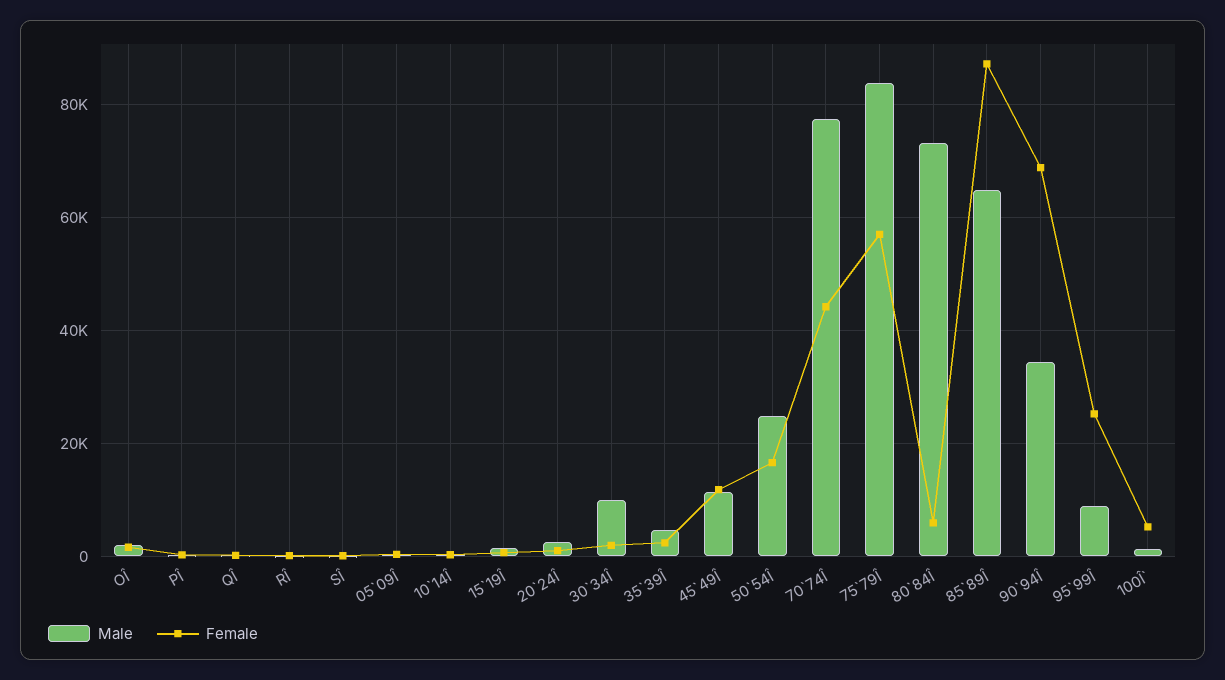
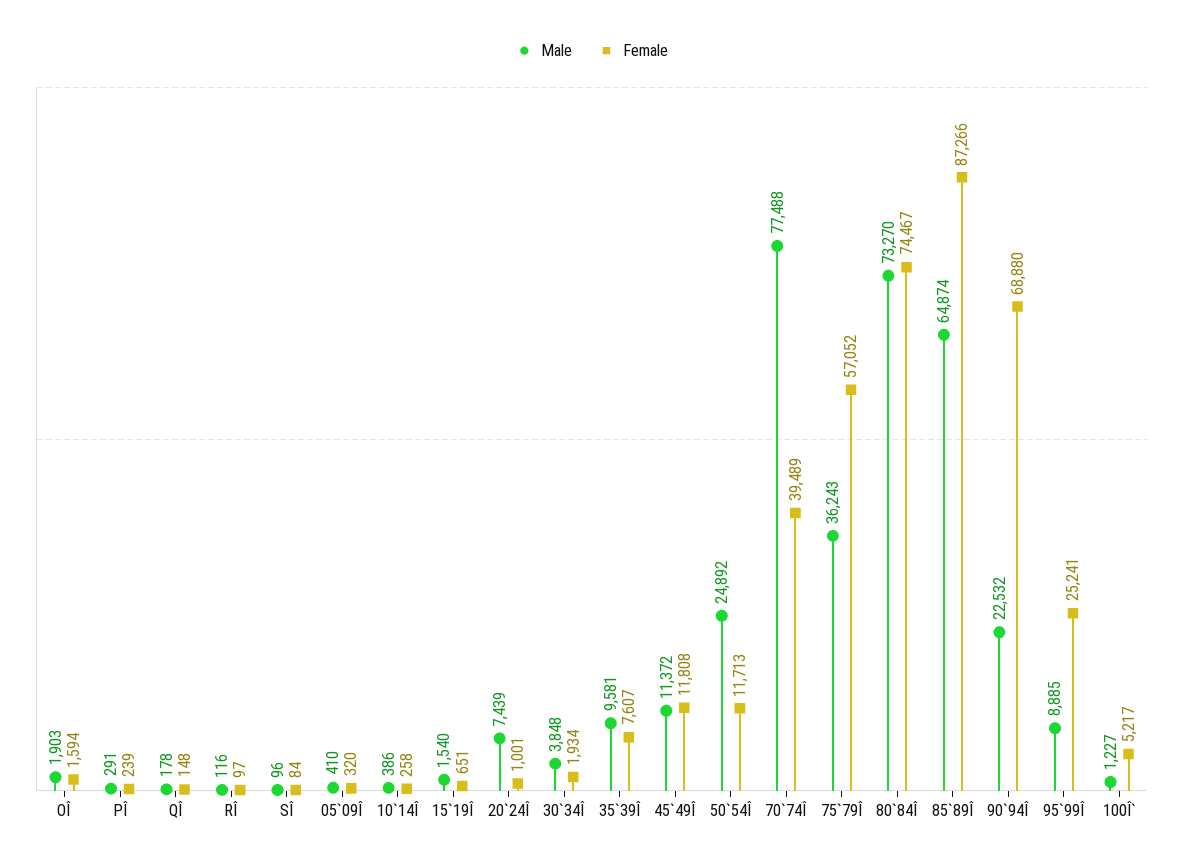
Male, 20`24Î: 2000 -> 7439
Male, 30`34Î: 10000 -> 3848
Male, 35`39Î: 4000 -> 9581
Female, 35`39Î: 2000 -> 7607
Female, 50`54Î: 16000 -> 11713
Female, 70`74Î: 44000 -> 39489
Male, 75`79Î: 84000 -> 36243
Female, 80`84Î: 6000 -> 74467
Male, 90`94Î: 34000 -> 22532

